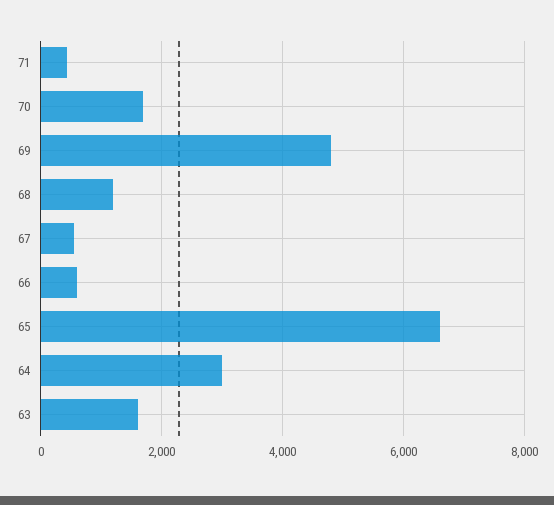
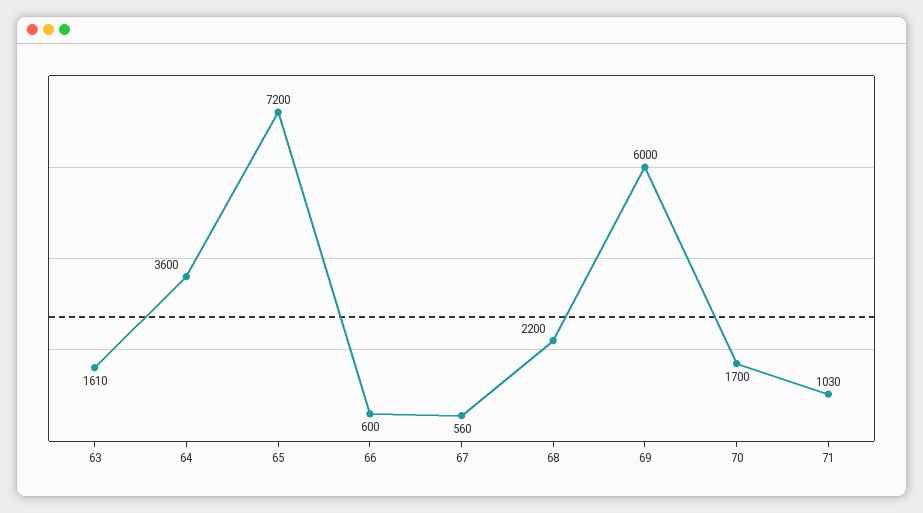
71: 400 -> 1030
69: 4800 -> 6000
68: 1200 -> 2200
65: 6600 -> 7200
64: 3000 -> 3600

